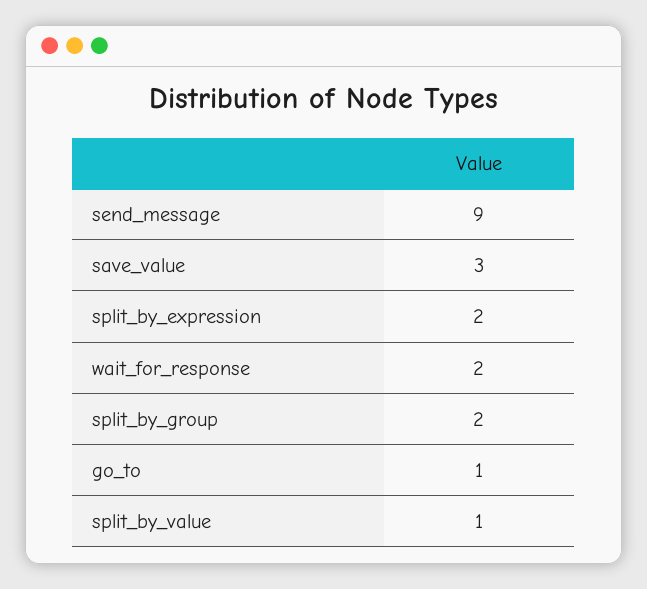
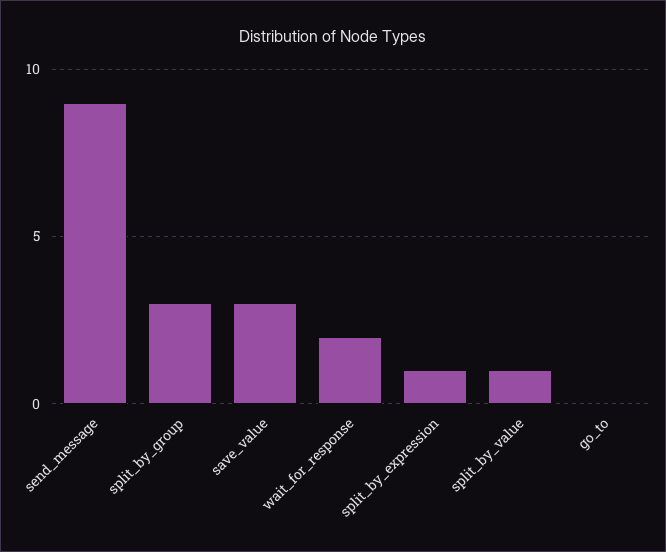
split_by_expression: 2 -> 1
split_by_group: 2 -> 3
go_to: 1 -> 0

